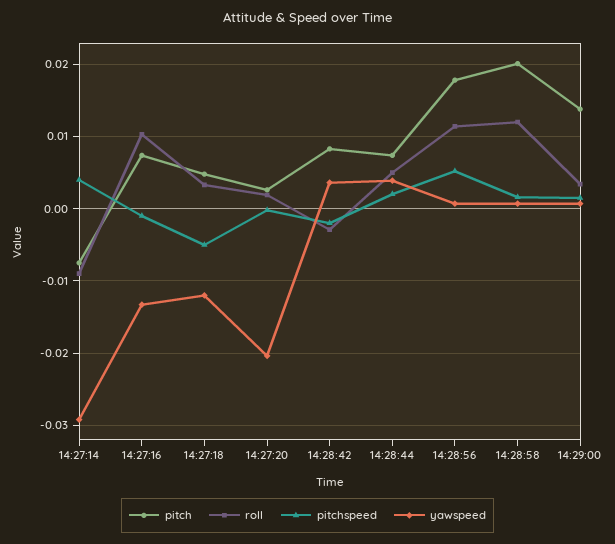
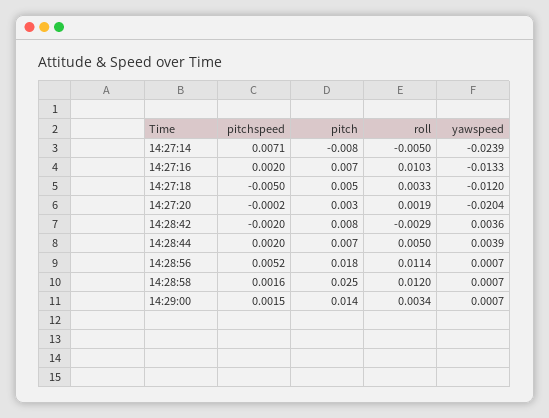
roll, 14:27:14: -0.009 -> -0.005
pitchspeed, 14:27:14: 0.004 -> 0.0071
yawspeed, 14:27:14: -0.029 -> -0.0239
pitchspeed, 14:27:16: -0.001 -> 0.002
pitch, 14:28:58: 0.02 -> 0.025

